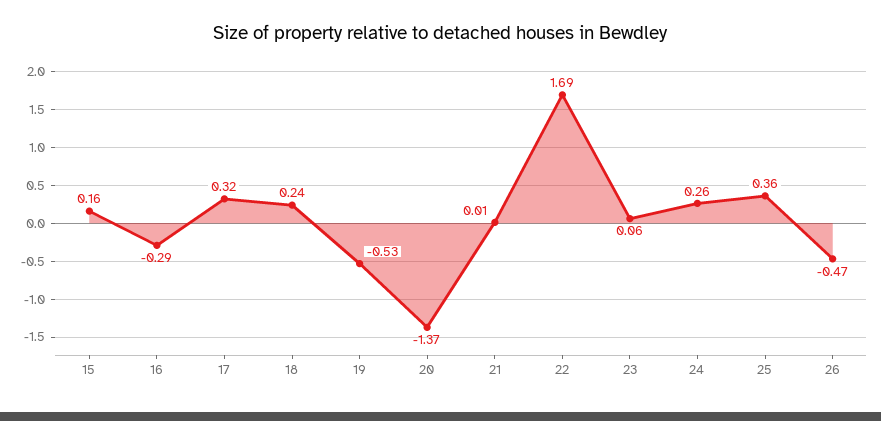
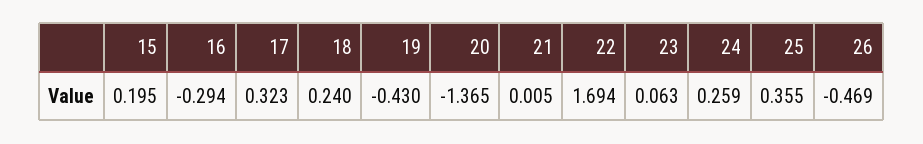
15: 0.16 -> 0.195
19: -0.53 -> -0.43

